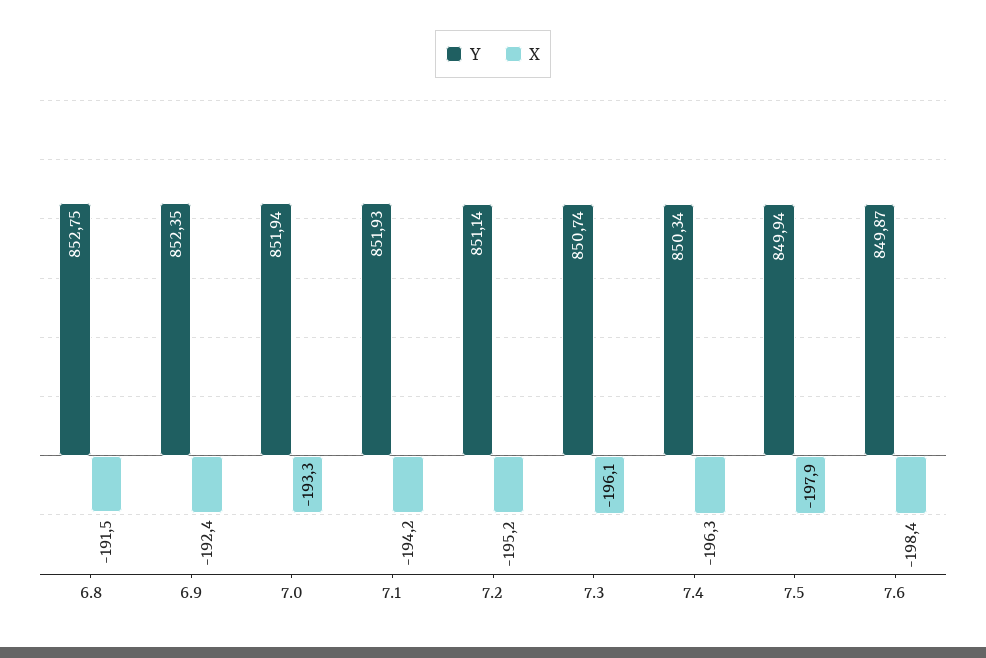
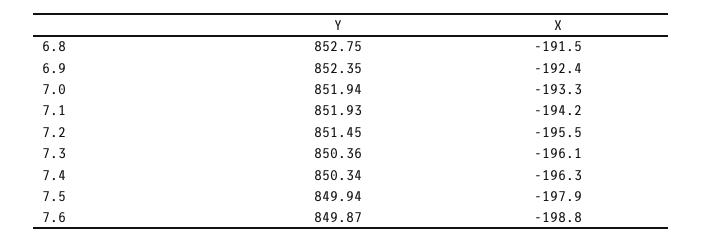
Y, 7.2: 851.14 -> 851.45
X, 7.2: -195.2 -> -195.5
Y, 7.3: 850.74 -> 850.36
X, 7.6: -198.4 -> -198.8

